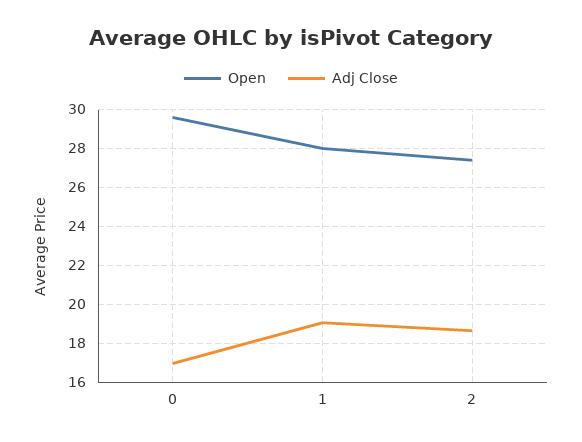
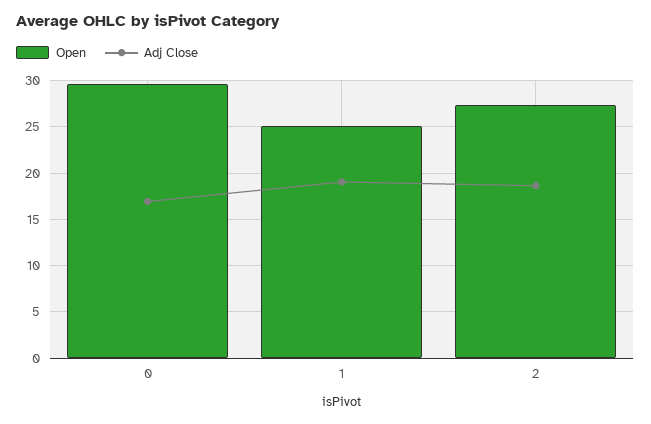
Open, 1: 28 -> 25

